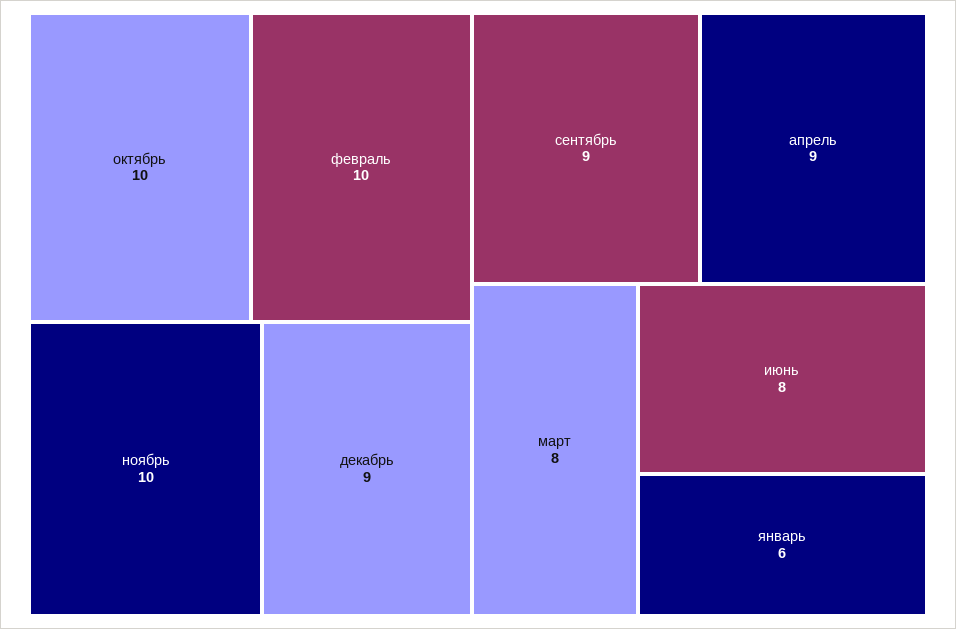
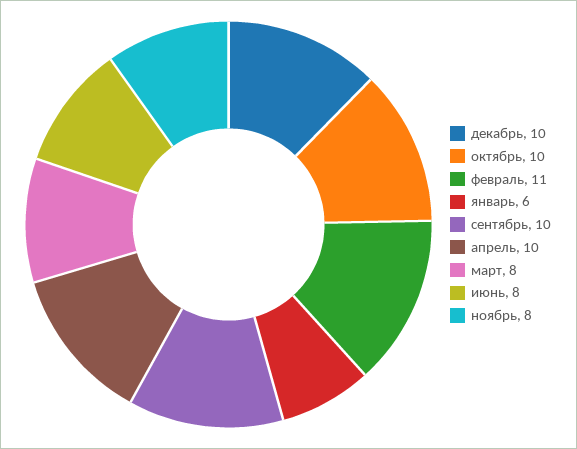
февраль: 10 -> 11
ноябрь: 10 -> 8
декабрь: 9 -> 10
сентябрь: 9 -> 10
апрель: 9 -> 10

